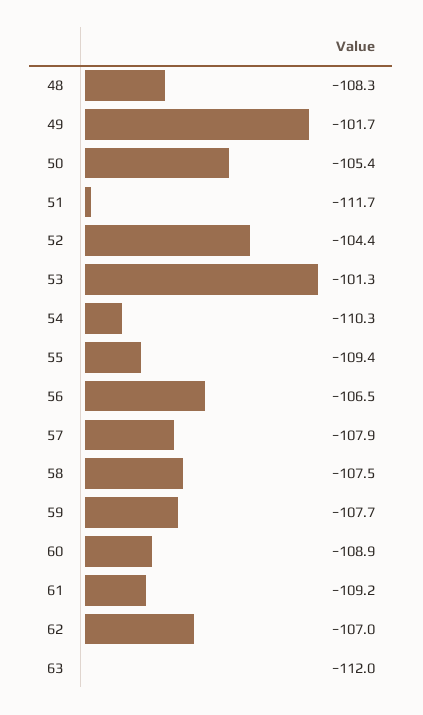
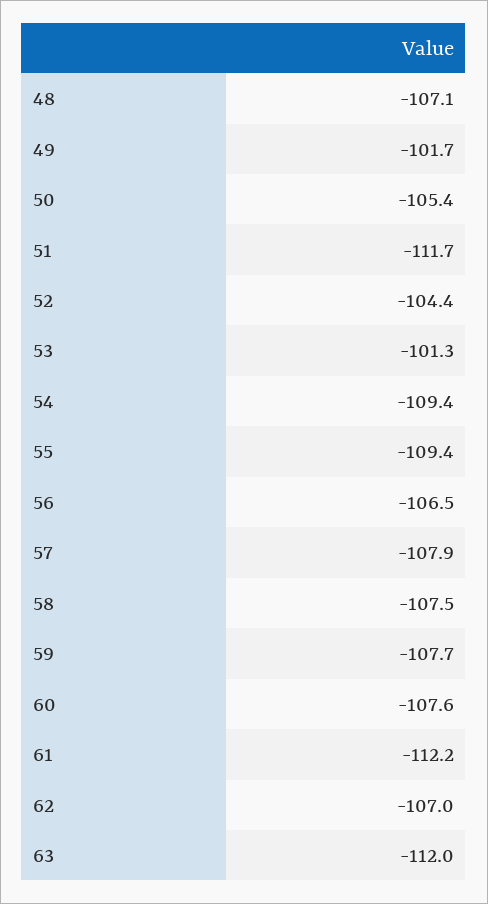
48: -108.3 -> -107.1
54: -110.3 -> -109.4
60: -108.9 -> -107.6
61: -109.2 -> -112.2

